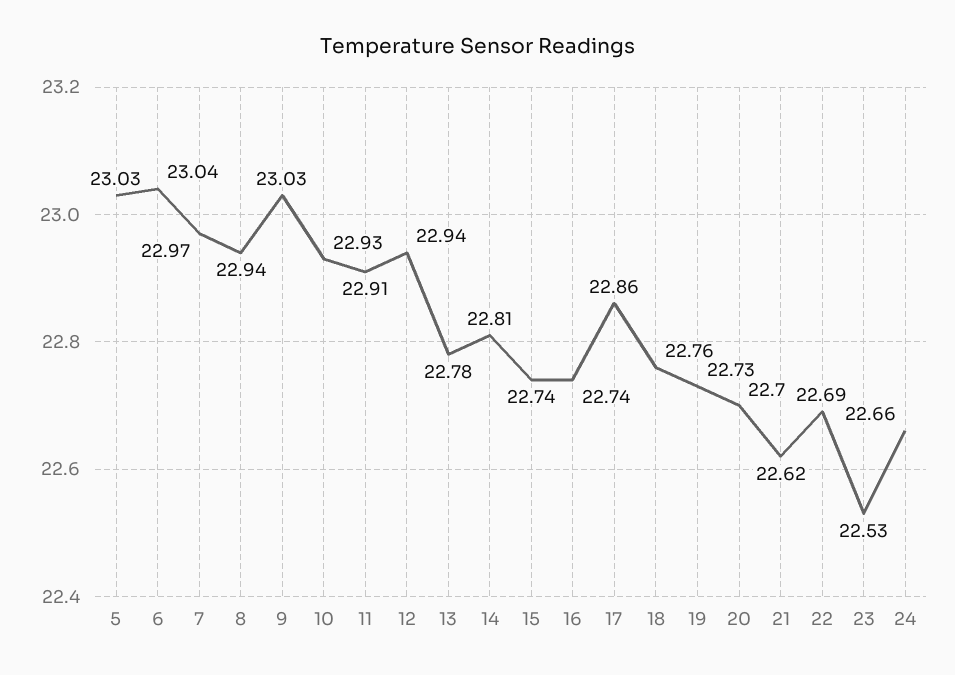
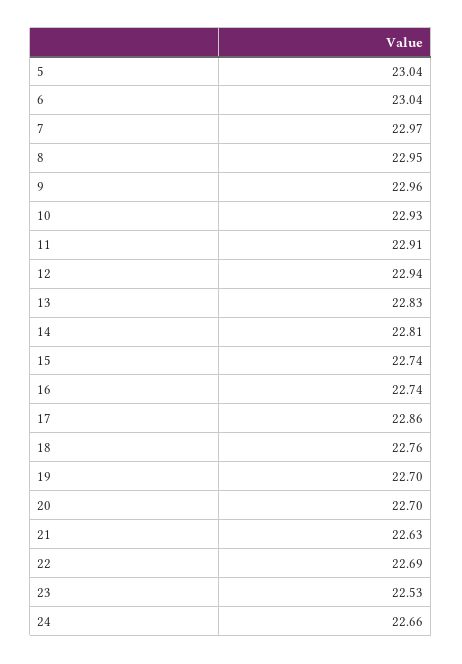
5: 23.03 -> 23.04
8: 22.94 -> 22.95
9: 23.03 -> 22.96
13: 22.78 -> 22.83
19: 22.73 -> 22.7
21: 22.62 -> 22.63

